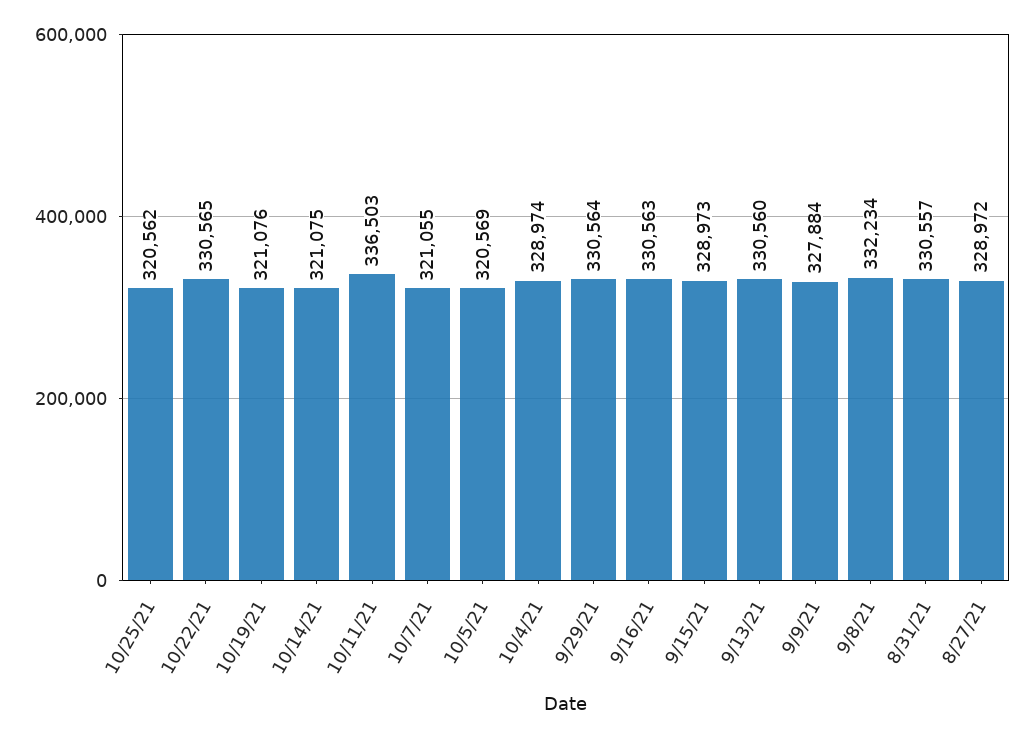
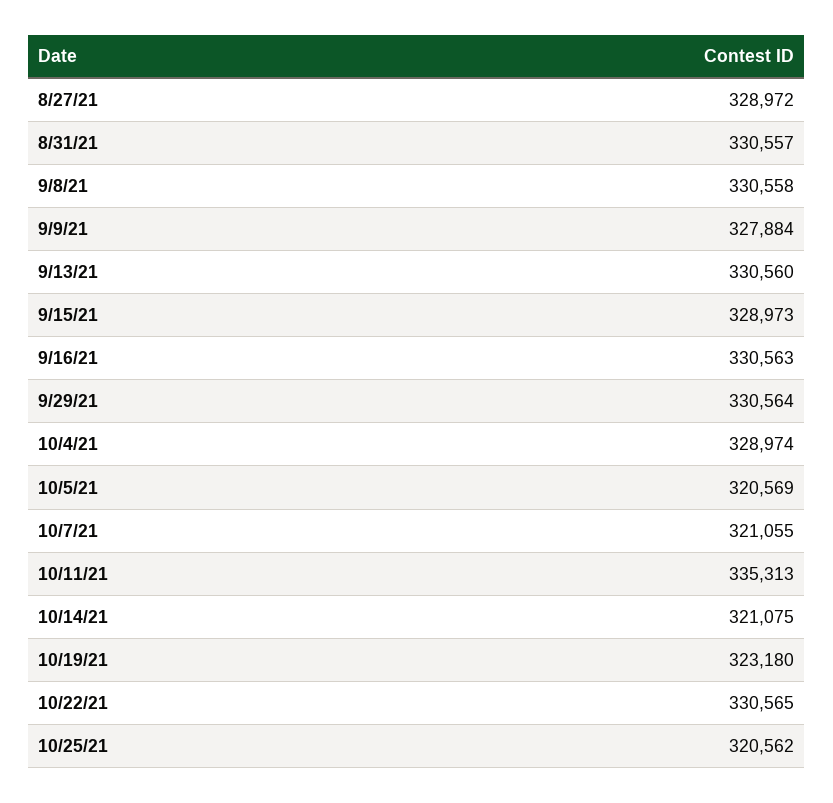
10/19/21: 321076 -> 323180
10/11/21: 336503 -> 335313
9/8/21: 332234 -> 330558

